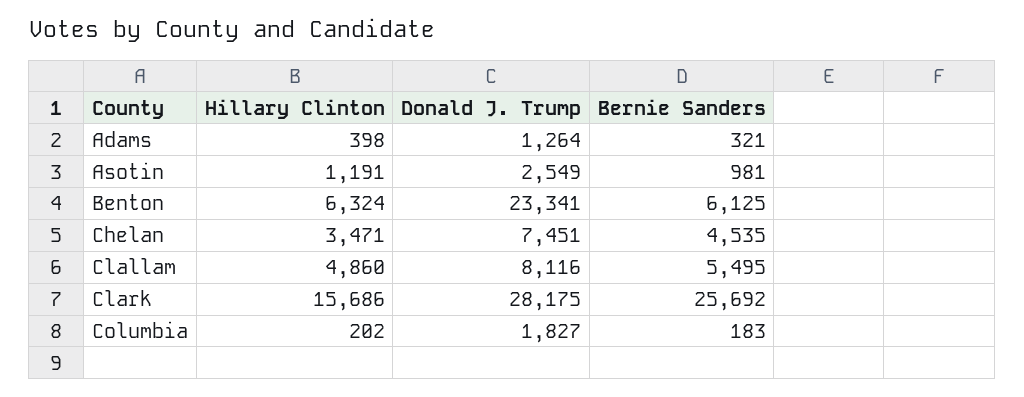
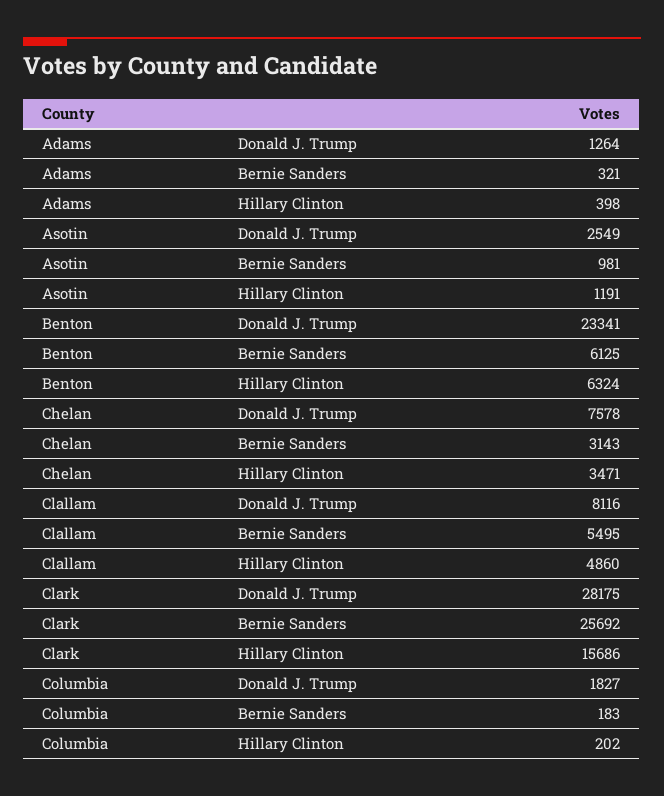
Donald J. Trump, Chelan: 7451 -> 7578
Bernie Sanders, Chelan: 4535 -> 3143

